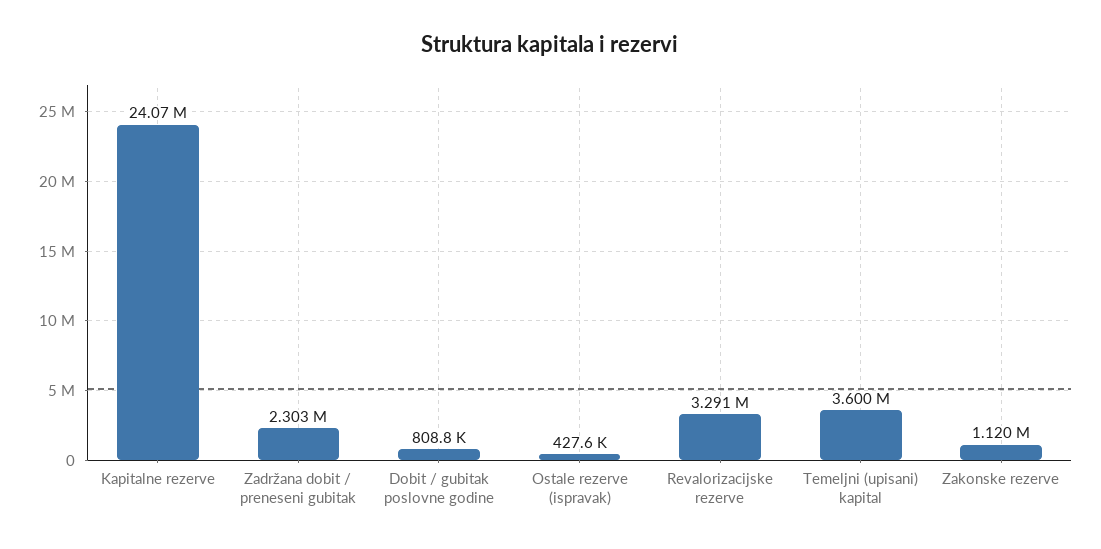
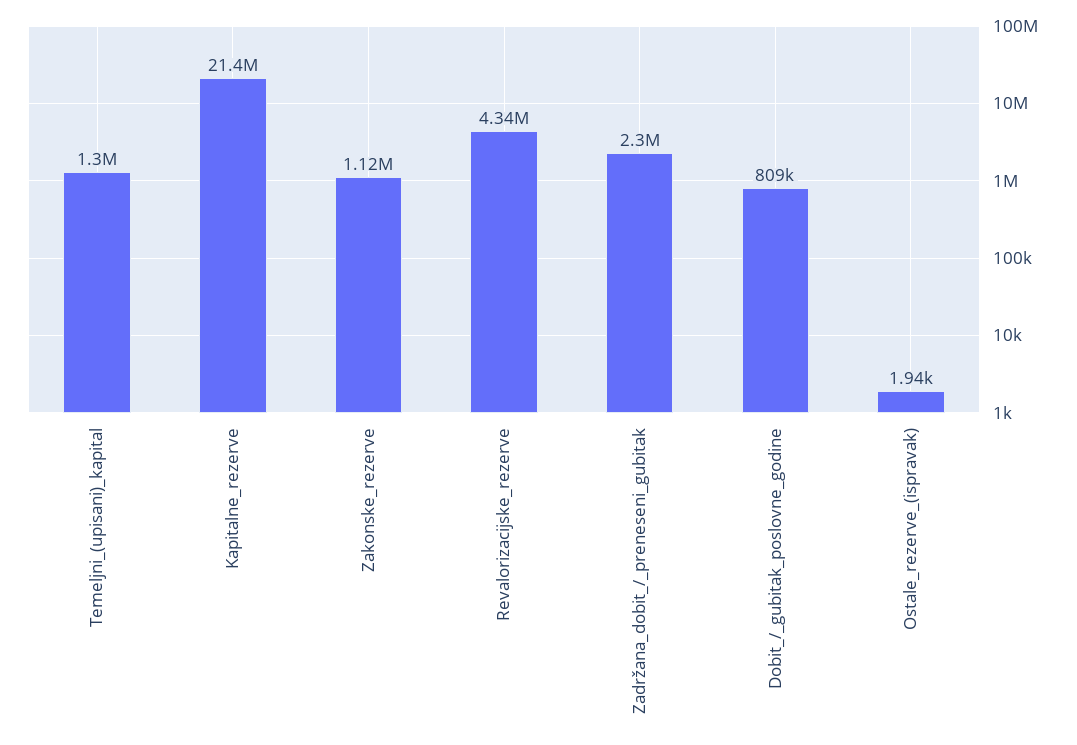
Kapitalne rezerve: 24070000 -> 21400000
Ostale rezerve (ispravak): 427600 -> 1940
Revalorizacijske rezerve: 3291000 -> 4340000
Temeljni (upisani) kapital: 3600000 -> 1300000

